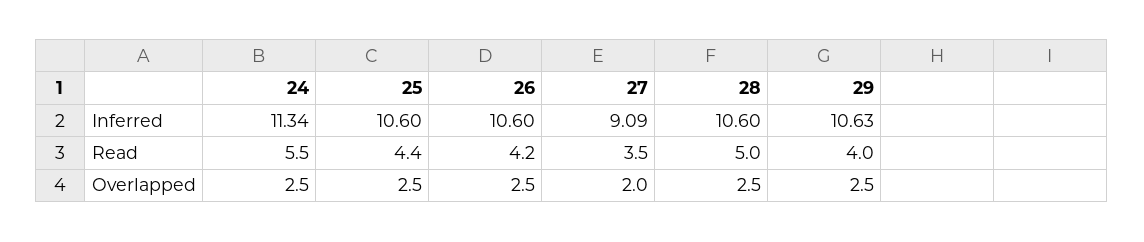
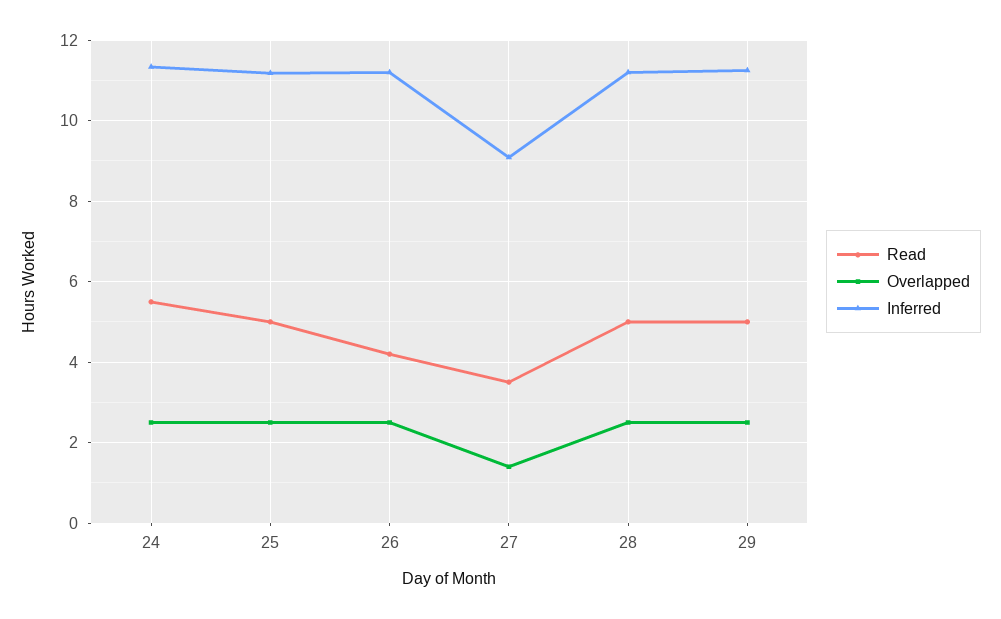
Inferred, 25: 10.6 -> 11.2
Inferred, 26: 10.6 -> 11.2
Inferred, 28: 10.6 -> 11.2
Inferred, 29: 10.63 -> 11.2
Read, 25: 4.4 -> 5
Read, 29: 4 -> 5
Overlapped, 27: 2 -> 1.4

